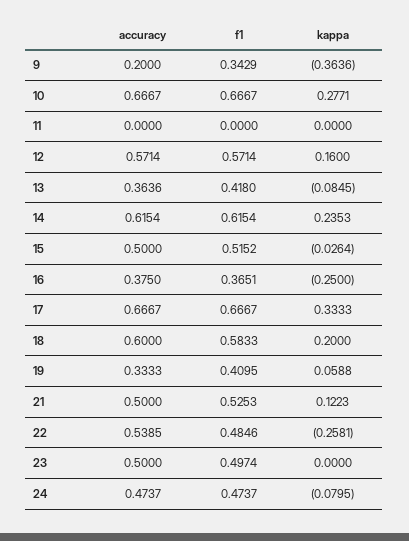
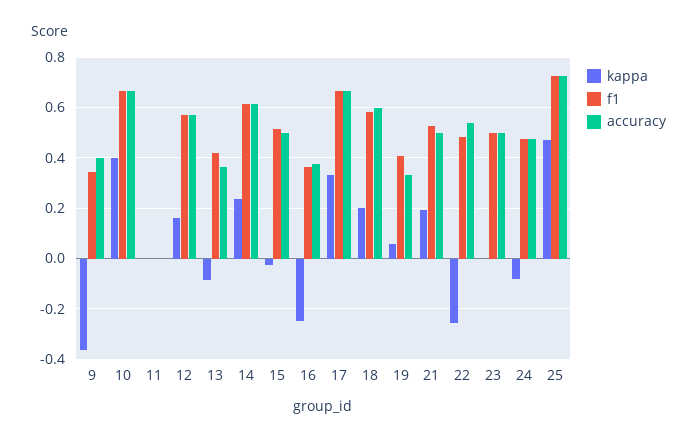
accuracy, 9: 0.2 -> 0.4
kappa, 10: 0.2771 -> 0.4
kappa, 21: 0.1223 -> 0.2
kappa, 25: none -> 0.475
f1, 25: none -> 0.725
accuracy, 25: none -> 0.725

